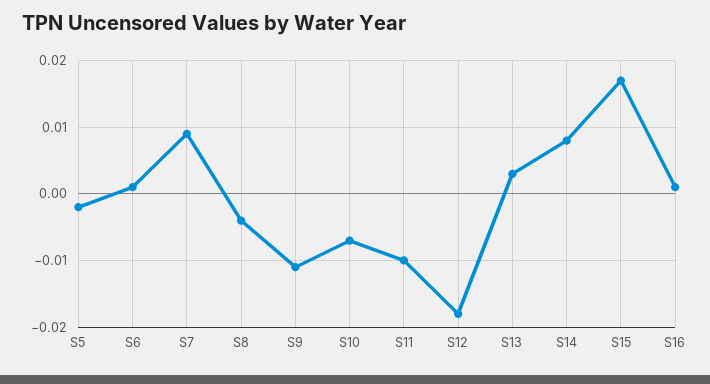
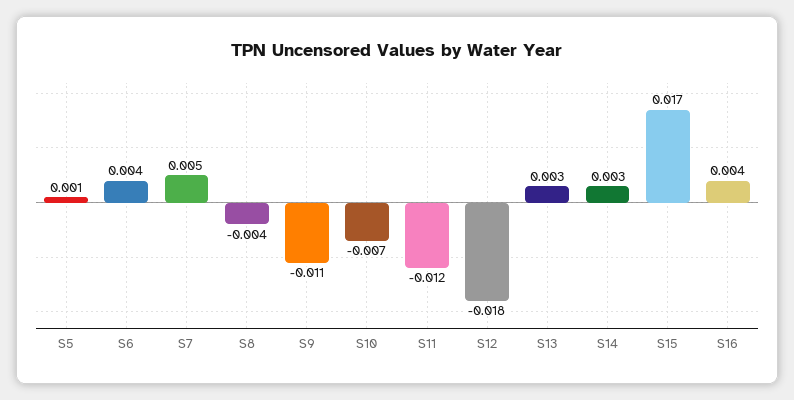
S5: -0.002 -> 0.001
S6: 0.001 -> 0.004
S7: 0.009 -> 0.005
S11: -0.01 -> -0.012
S14: 0.008 -> 0.003
S16: 0.001 -> 0.004

